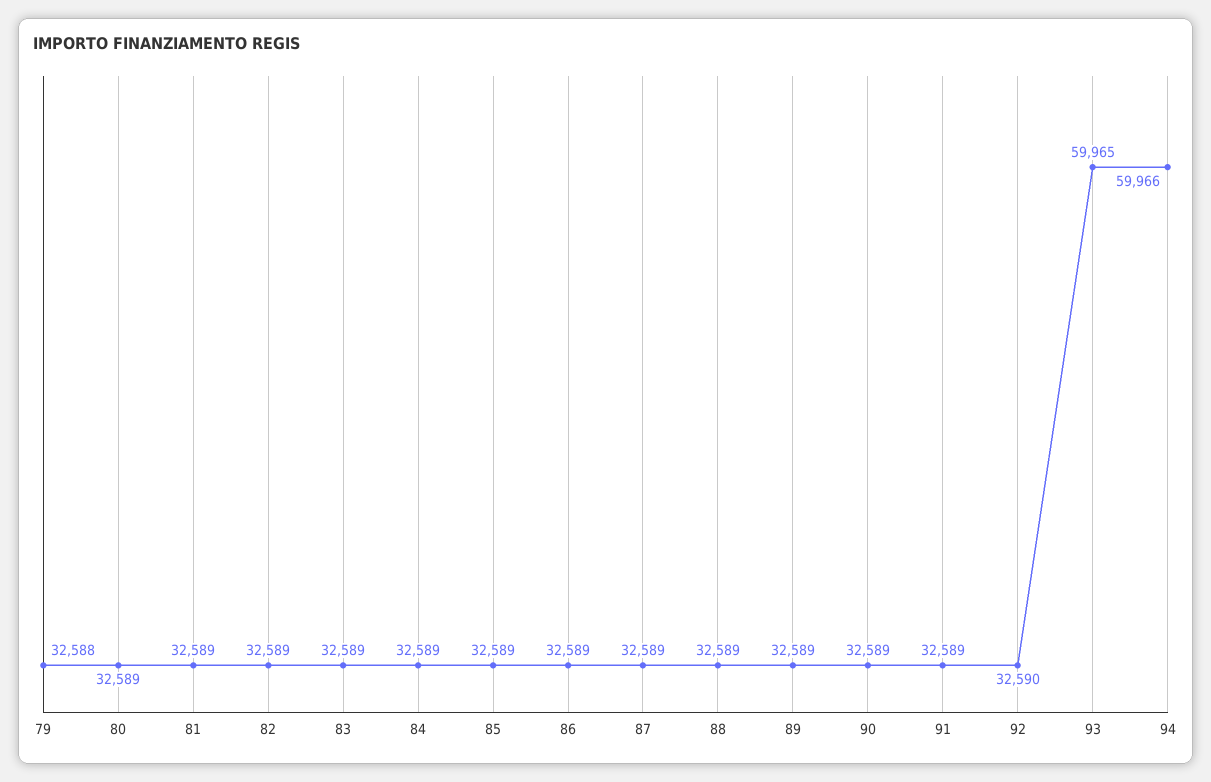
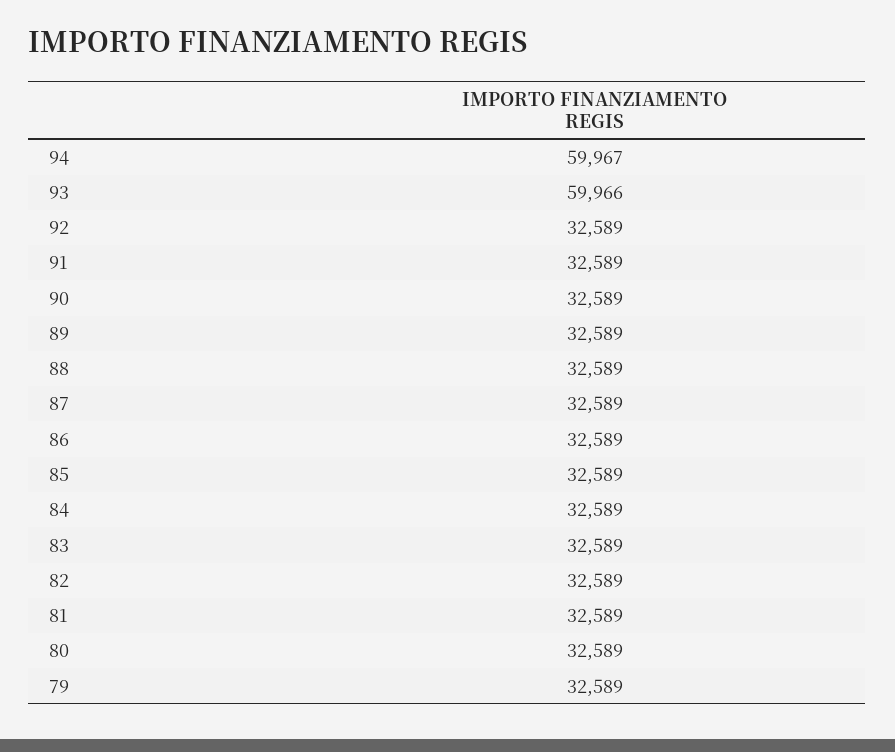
79: 32588 -> 32589
92: 32590 -> 32589
93: 59965 -> 59966
94: 59966 -> 59967

